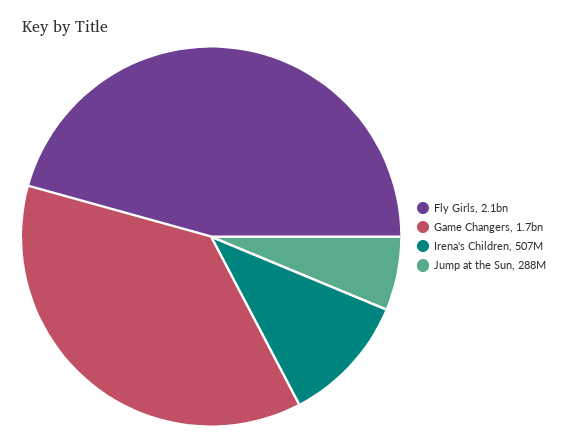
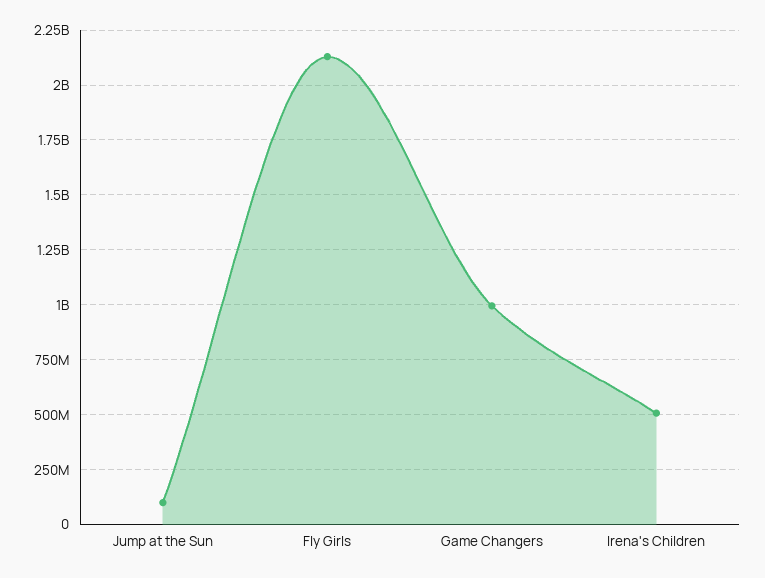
Game Changers: 1700000000 -> 1000000000
Jump at the Sun: 288000000 -> 100000000

